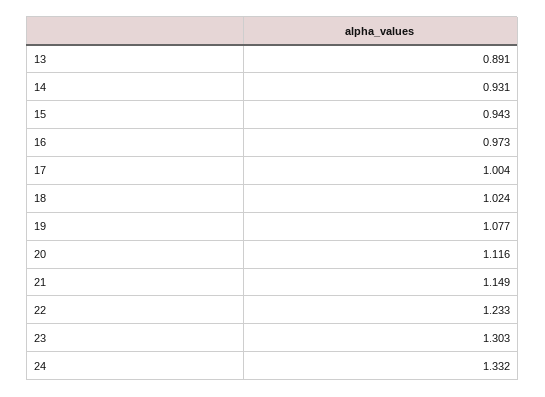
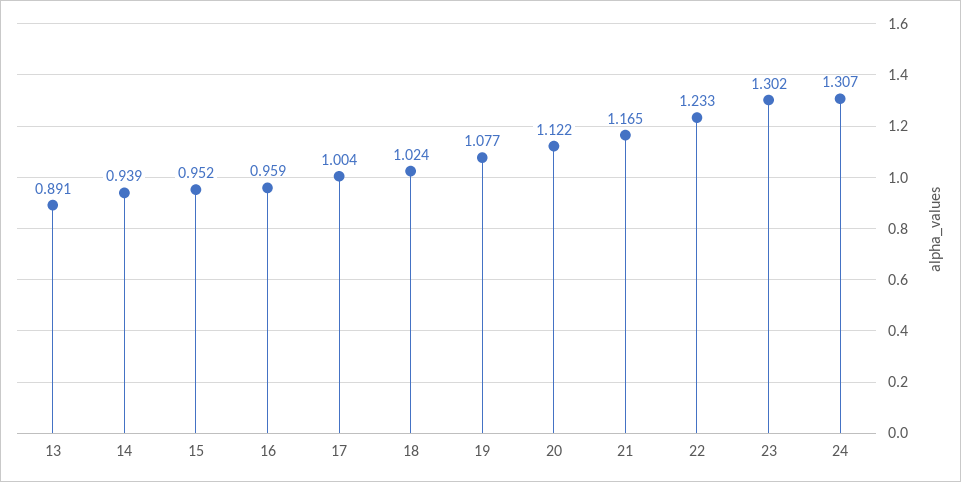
14: 0.931 -> 0.939
15: 0.943 -> 0.952
16: 0.973 -> 0.959
20: 1.116 -> 1.122
21: 1.149 -> 1.165
23: 1.303 -> 1.302
24: 1.332 -> 1.307

